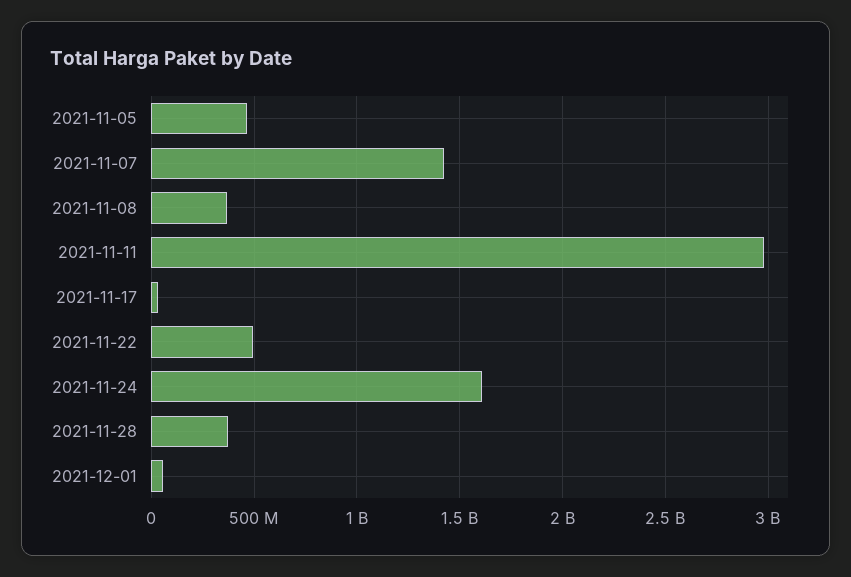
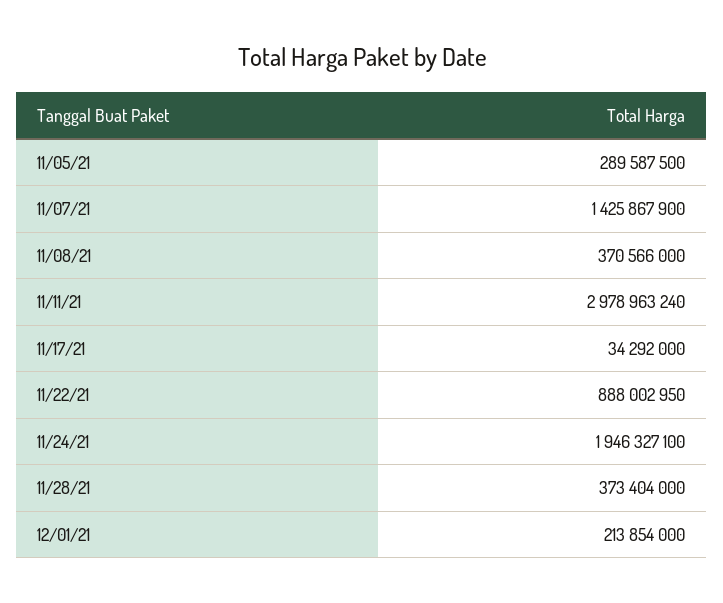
2021-11-05: 450000000 -> 289587500
2021-11-22: 500000000 -> 888002950
2021-11-24: 1600000000 -> 1946327100
2021-12-01: 50000000 -> 213854000

